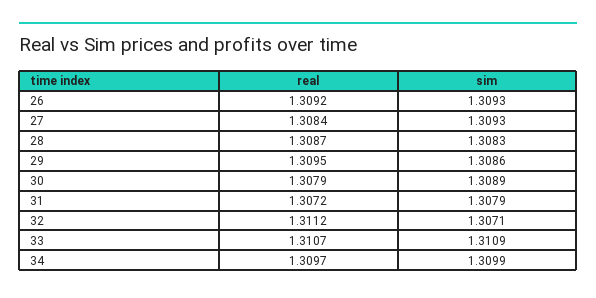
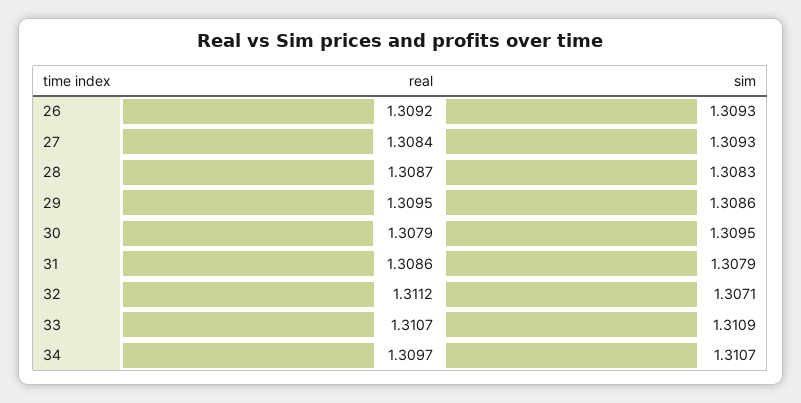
sim, 30: 1.3089 -> 1.3095
real, 31: 1.3072 -> 1.3086
sim, 34: 1.3099 -> 1.3107

